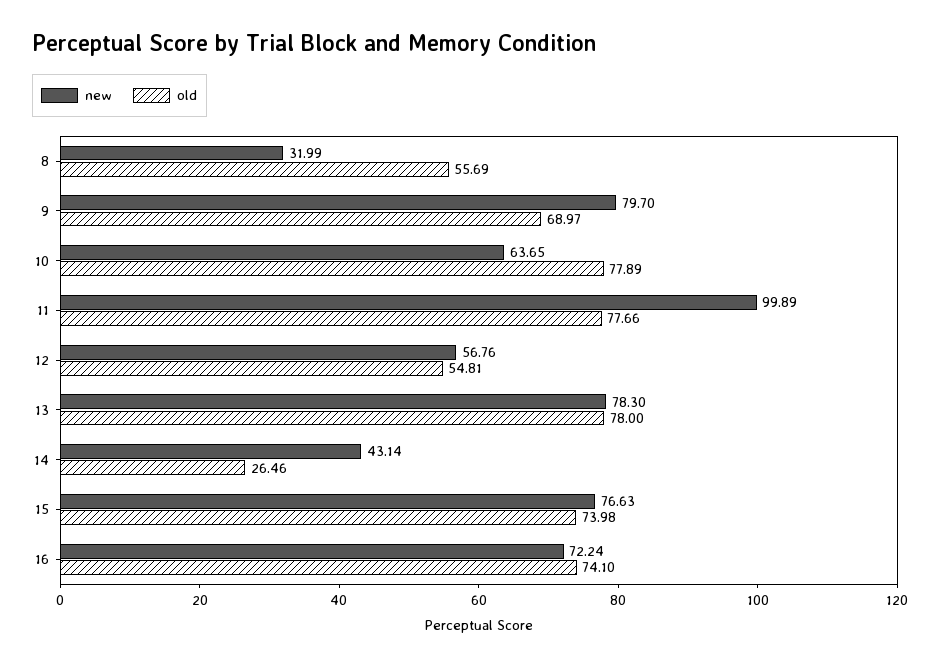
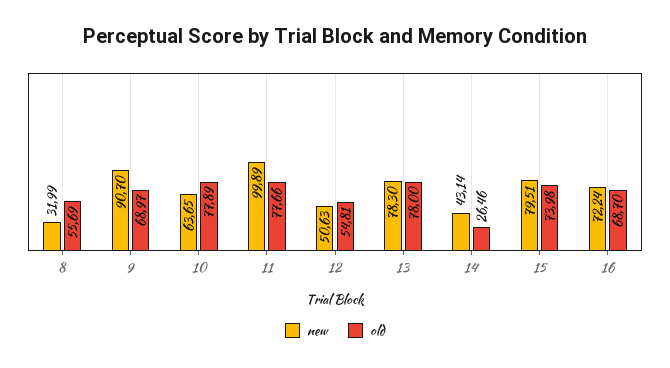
new, 9: 79.7 -> 90.7
new, 12: 56.76 -> 50.63
new, 15: 76.63 -> 79.51
old, 16: 74.1 -> 68.7

